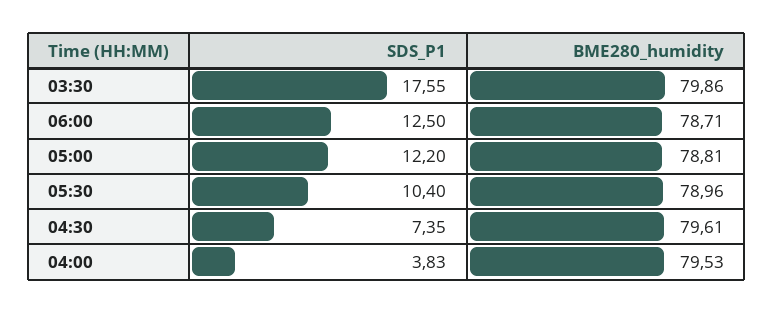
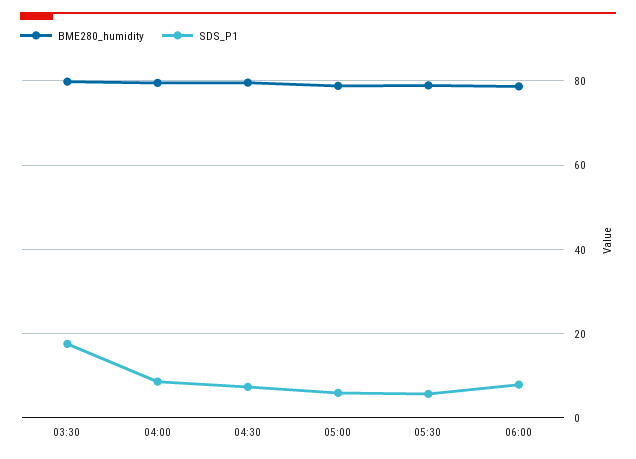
SDS_P1, 06:00: 12.5 -> 8
SDS_P1, 05:00: 12.2 -> 6
SDS_P1, 05:30: 10.4 -> 6
SDS_P1, 04:00: 3.83 -> 8

